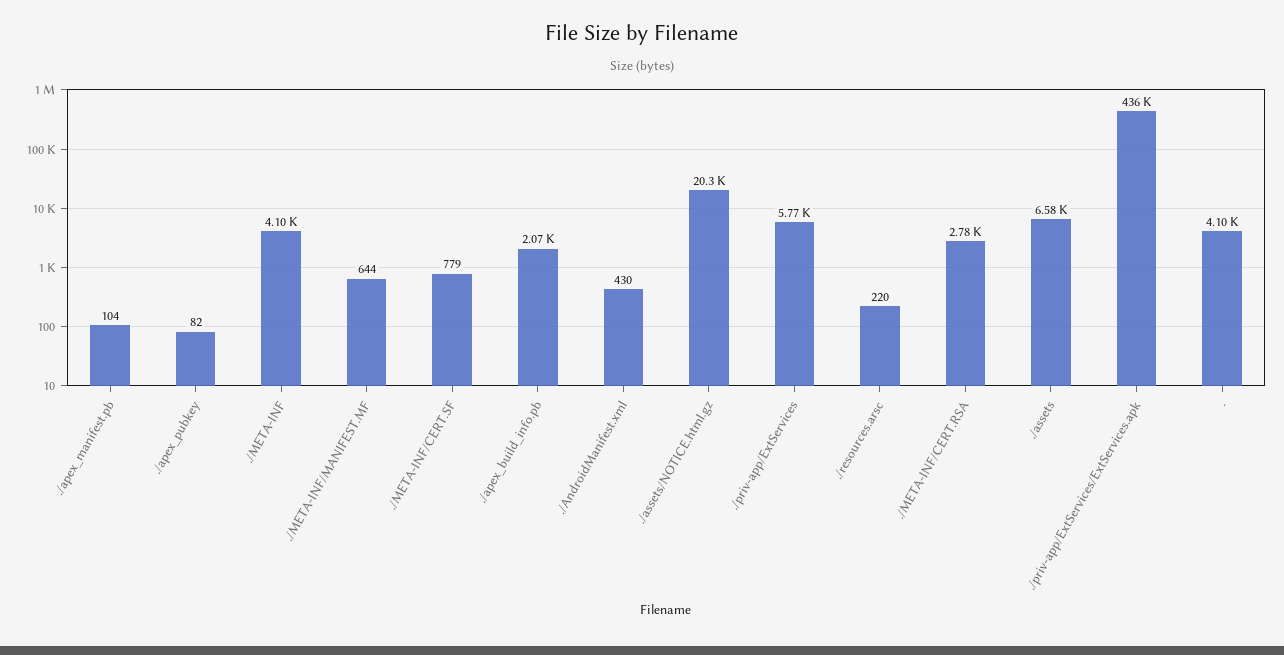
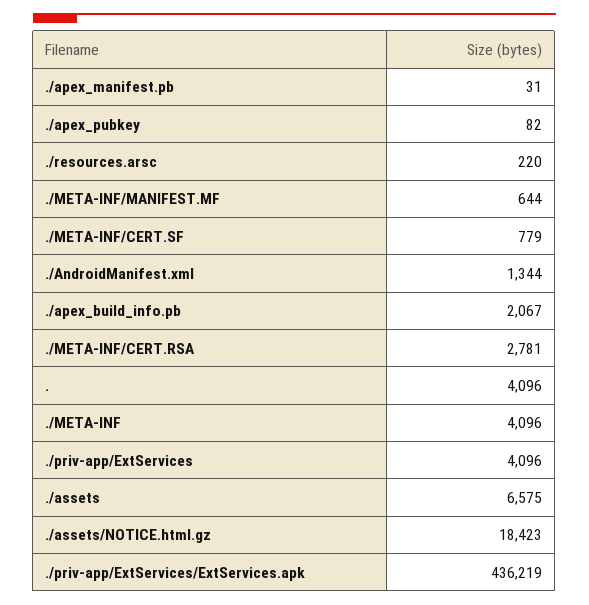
./apex_manifest.pb: 104 -> 31
./AndroidManifest.xml: 430 -> 1344
./assets/NOTICE.html.gz: 20300 -> 18423
./priv-app/ExtServices: 5770 -> 4096

